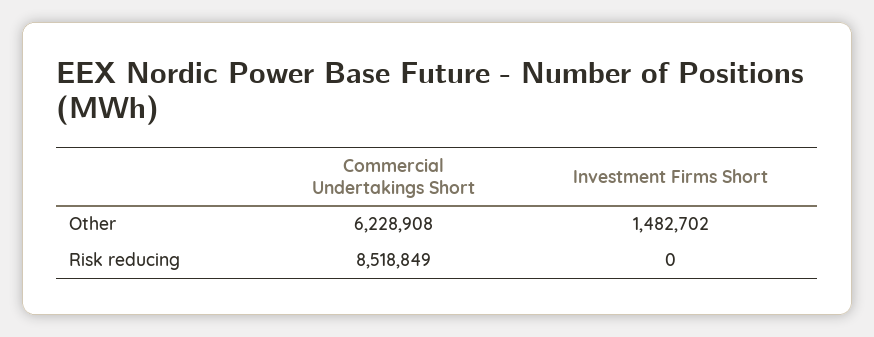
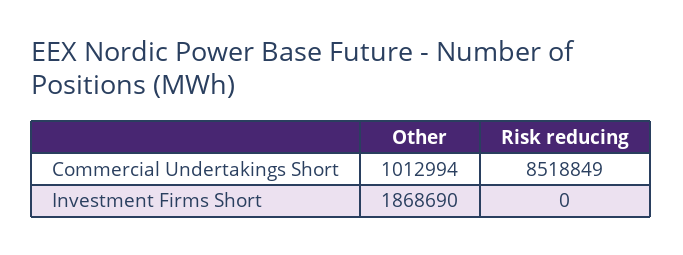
Commercial Undertakings Short, Other: 6228908 -> 1012994
Investment Firms Short, Other: 1482702 -> 1868690

